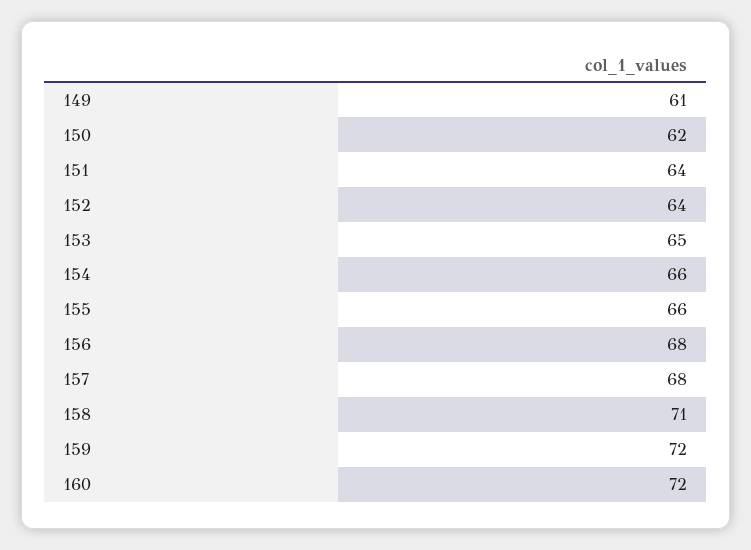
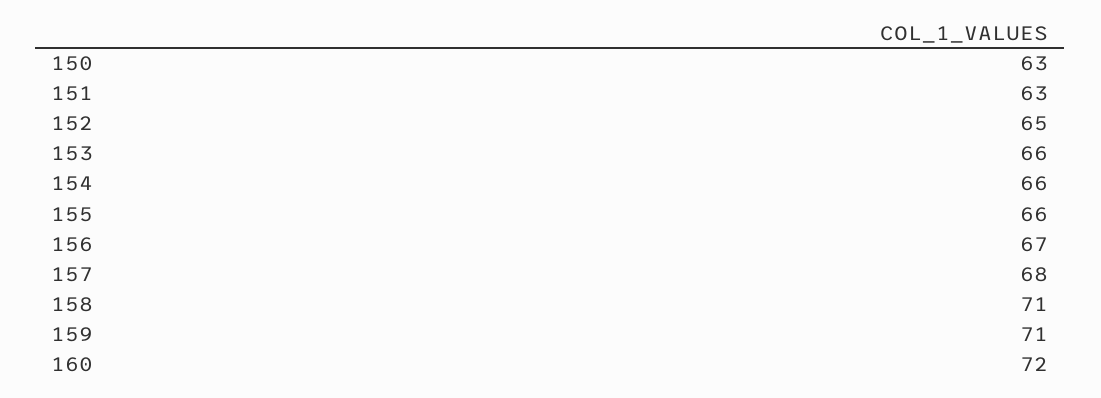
149: 61 -> none
150: 62 -> 63
151: 64 -> 63
152: 64 -> 65
153: 65 -> 66
156: 68 -> 67
159: 72 -> 71

